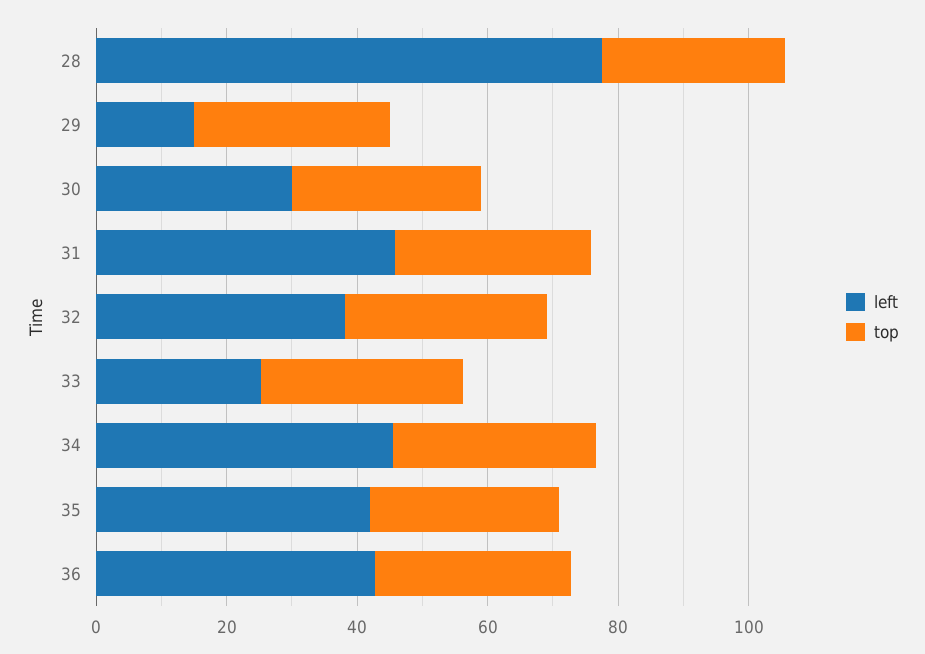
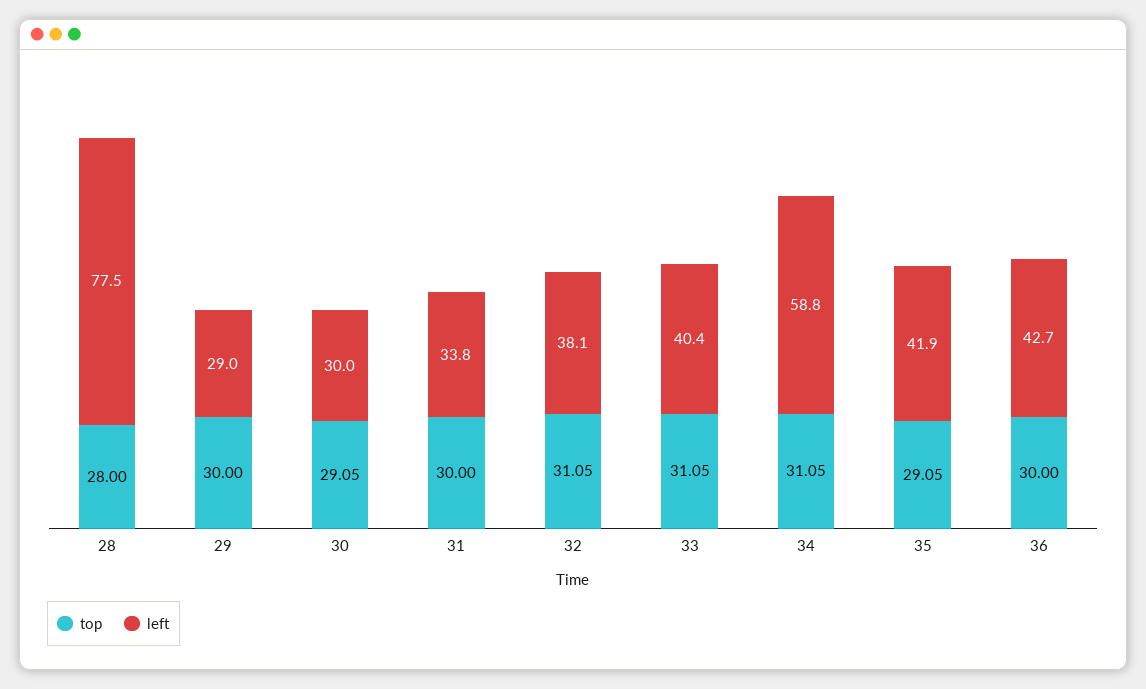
left, 29: 15 -> 29
left, 31: 45 -> 33.8
left, 33: 25 -> 40.4
left, 34: 45 -> 58.8

